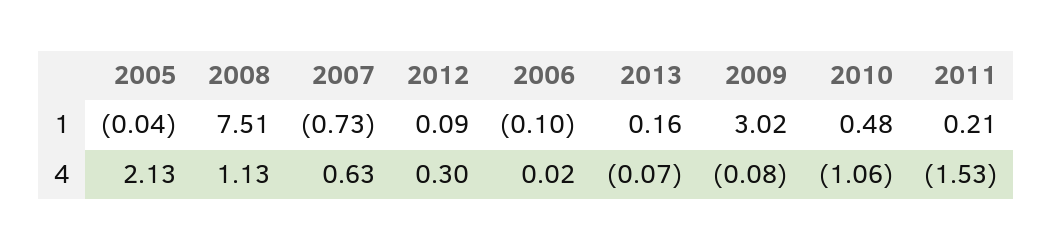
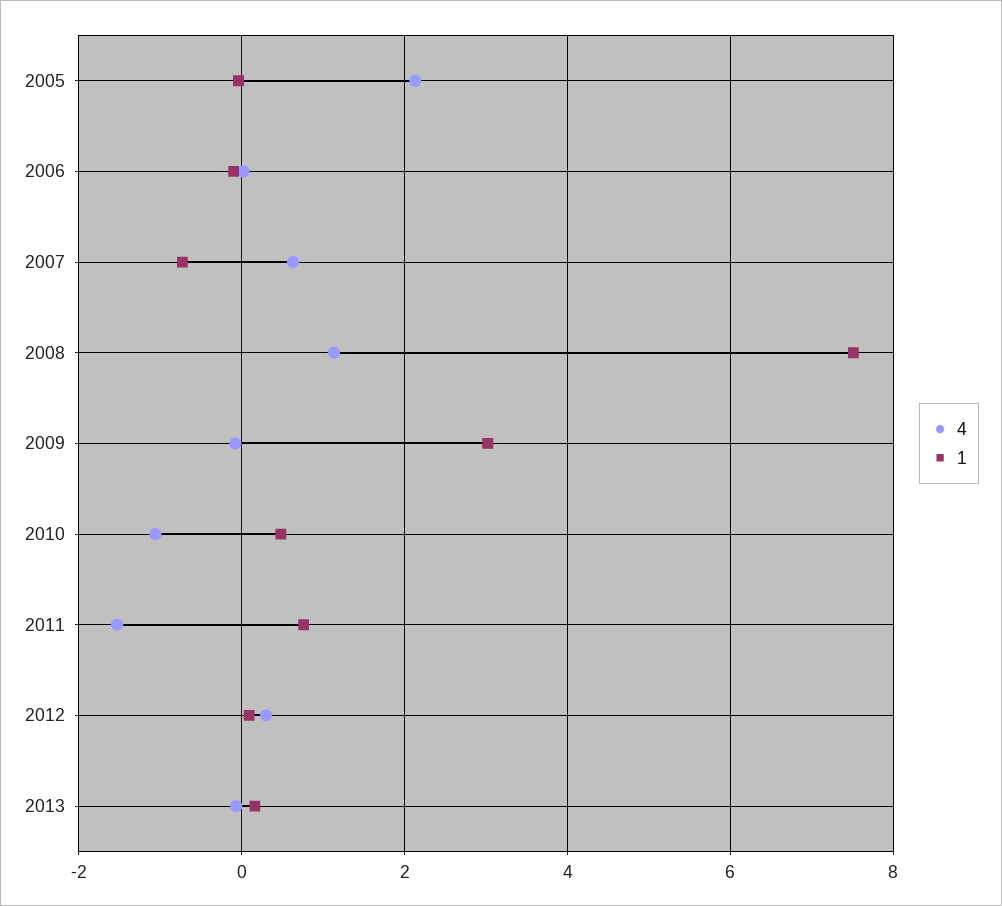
1, 2011: 0.21 -> 0.8

